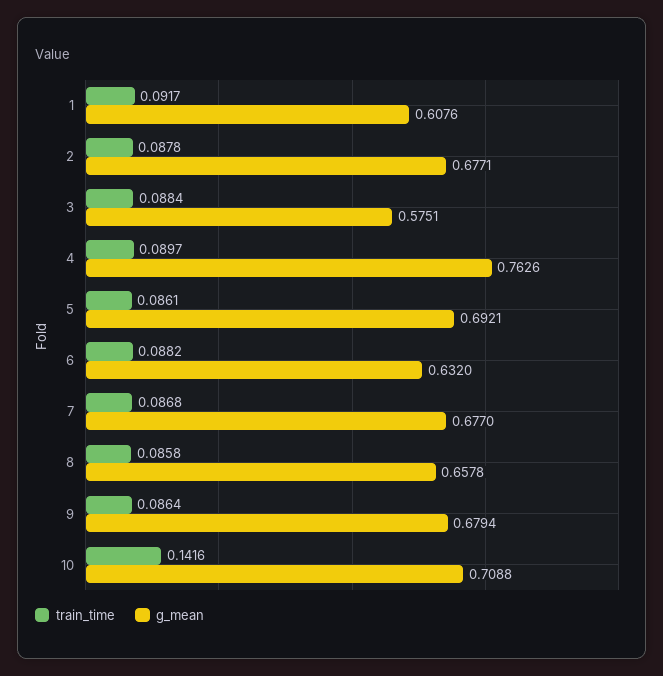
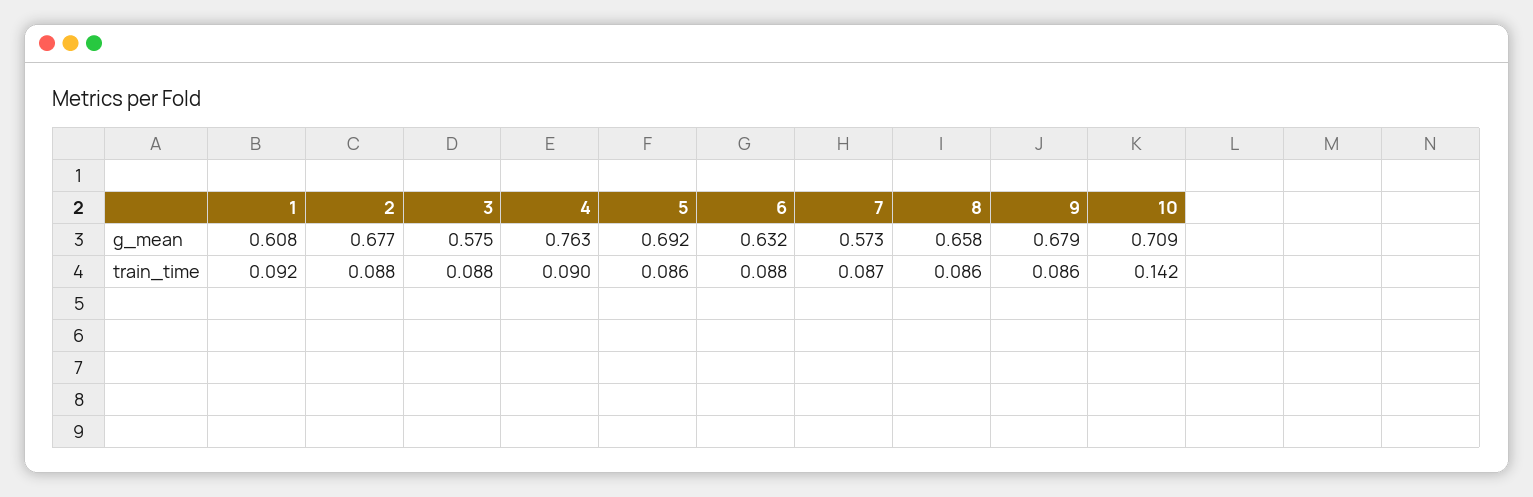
g_mean, 7: 0.677 -> 0.573

